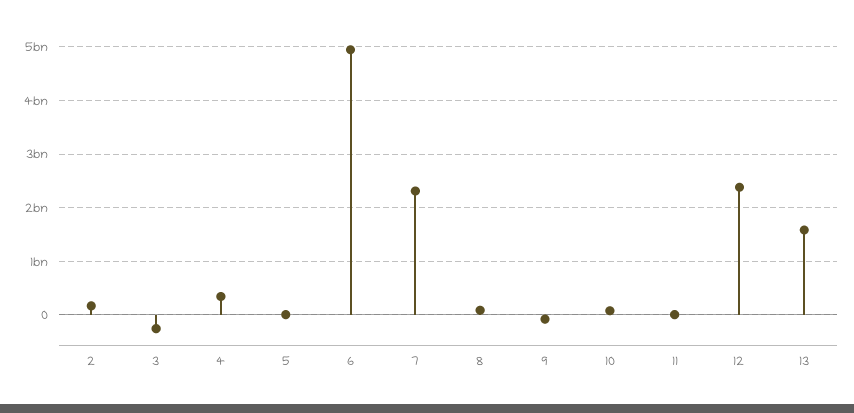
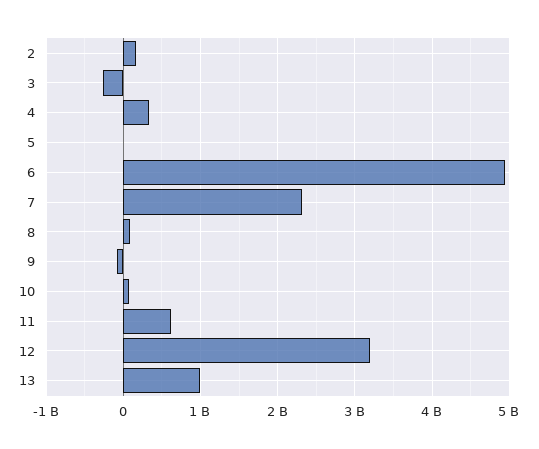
11: 0 -> 600000000
12: 2400000000 -> 3200000000
13: 1600000000 -> 1000000000

